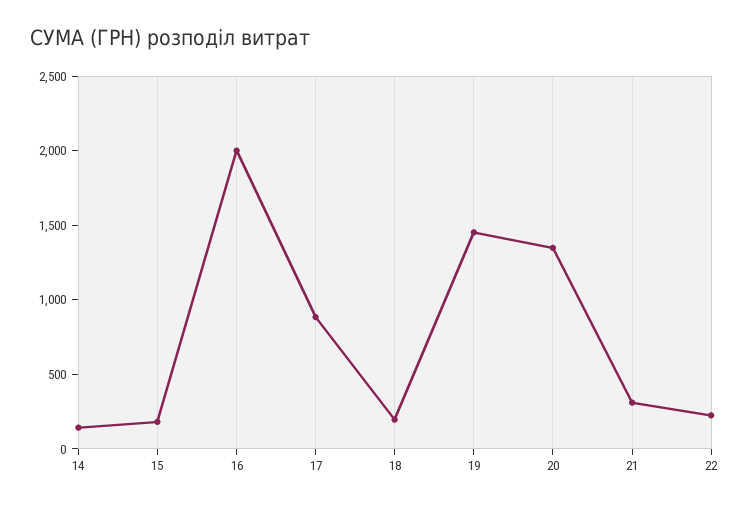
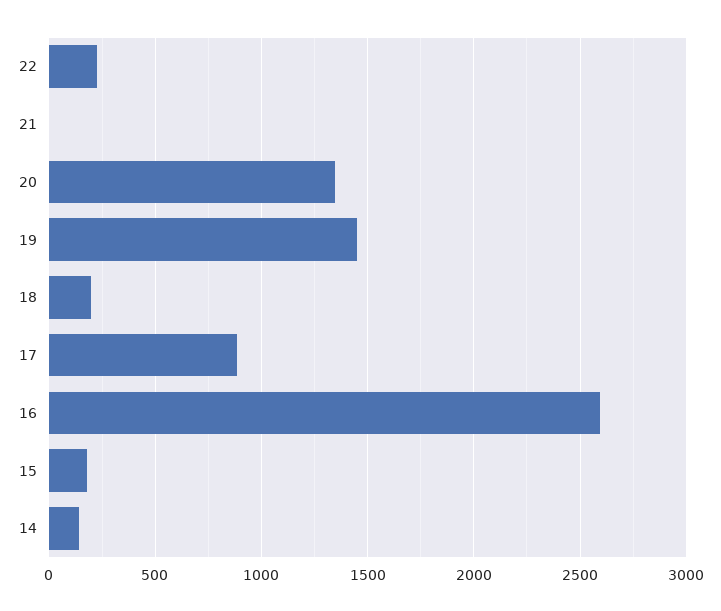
16: 2000 -> 2600
21: 300 -> 0

